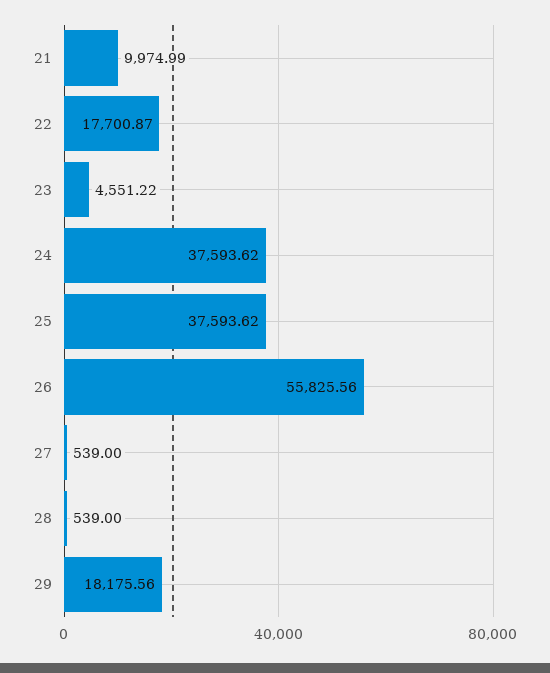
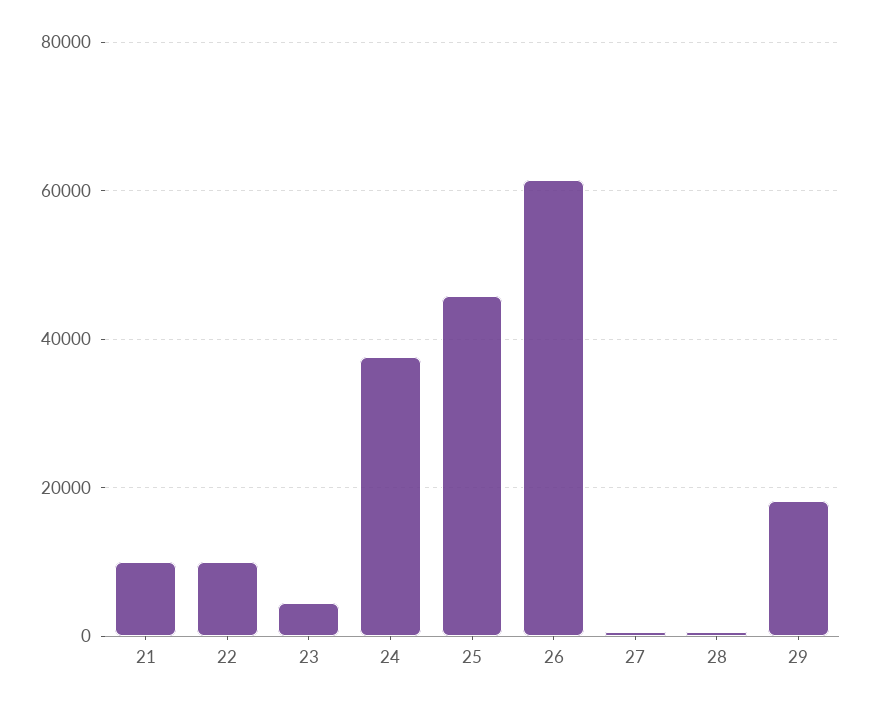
22: 17700.87 -> 10000
25: 37593.62 -> 46000
26: 55825.56 -> 62000

